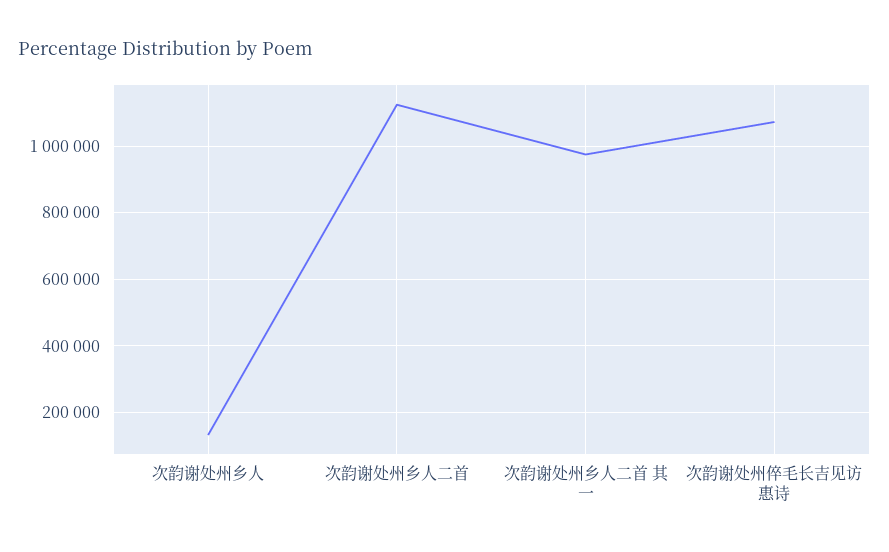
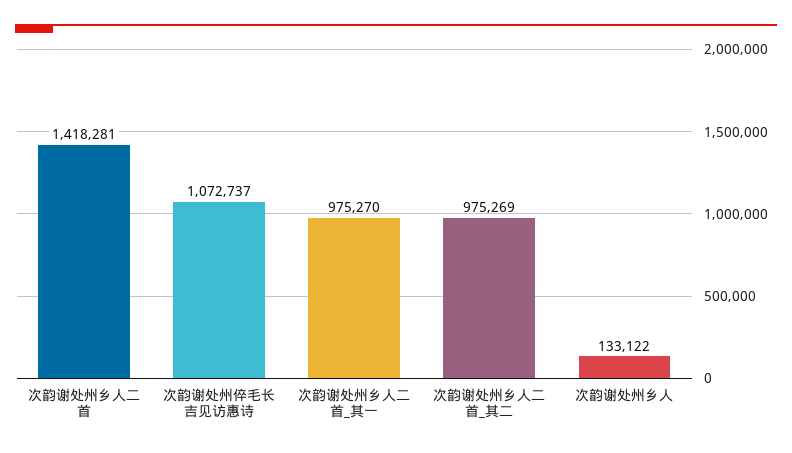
次韵谢处州乡人二首: 1120000 -> 1418281
次韵谢处州乡人二首_其二: none -> 975269

